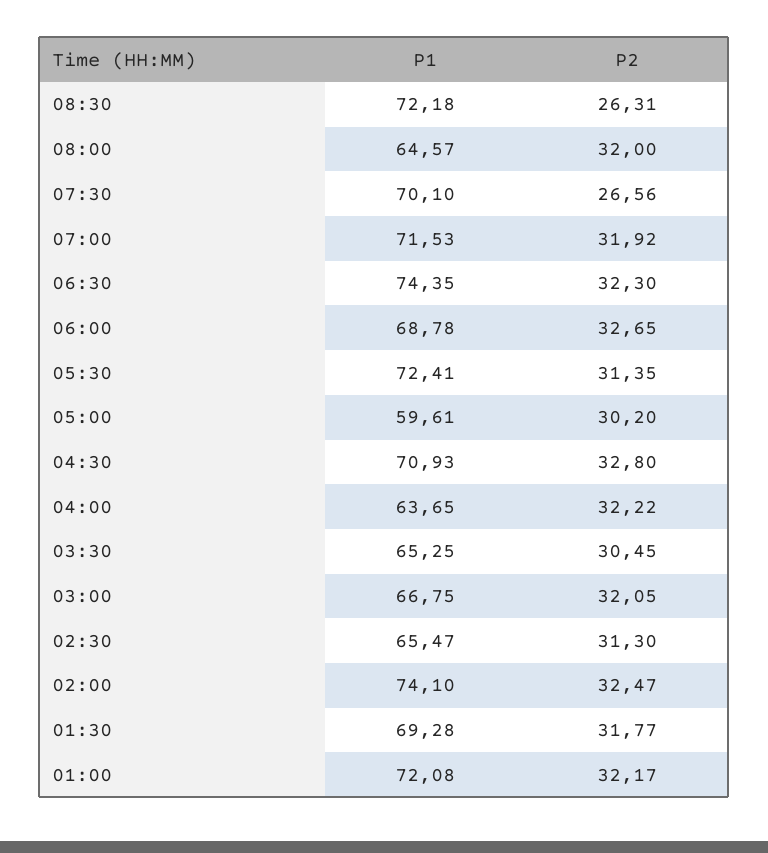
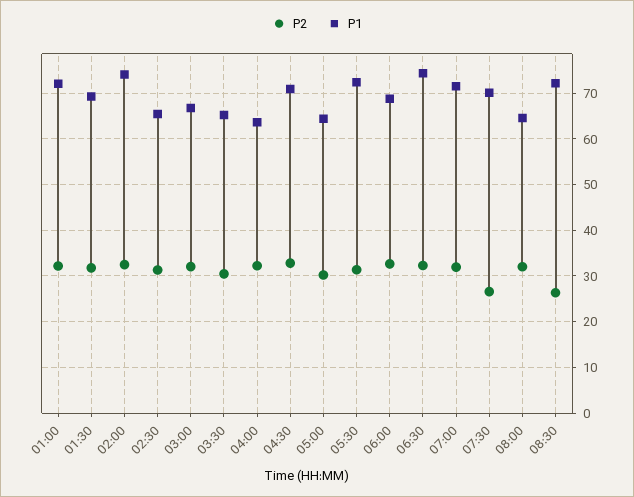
P1, 05:00: 59.61 -> 64

